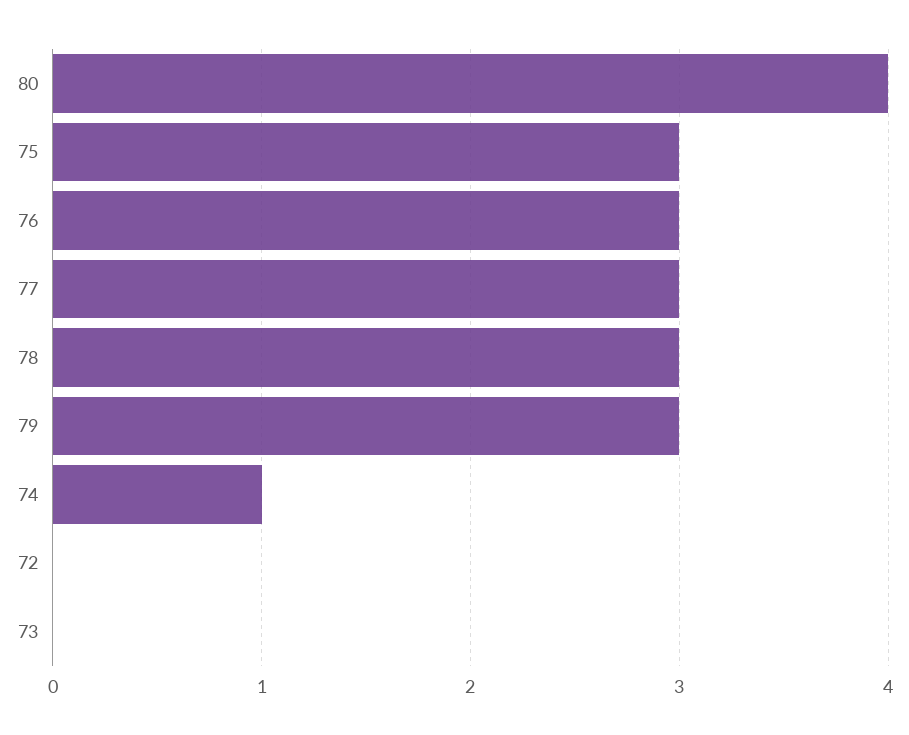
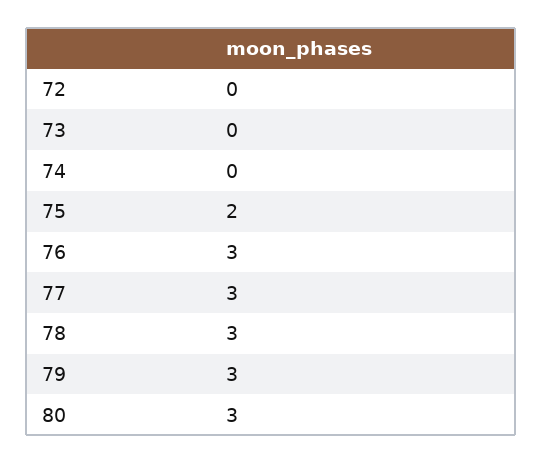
80: 4 -> 3
75: 3 -> 2
74: 1 -> 0

